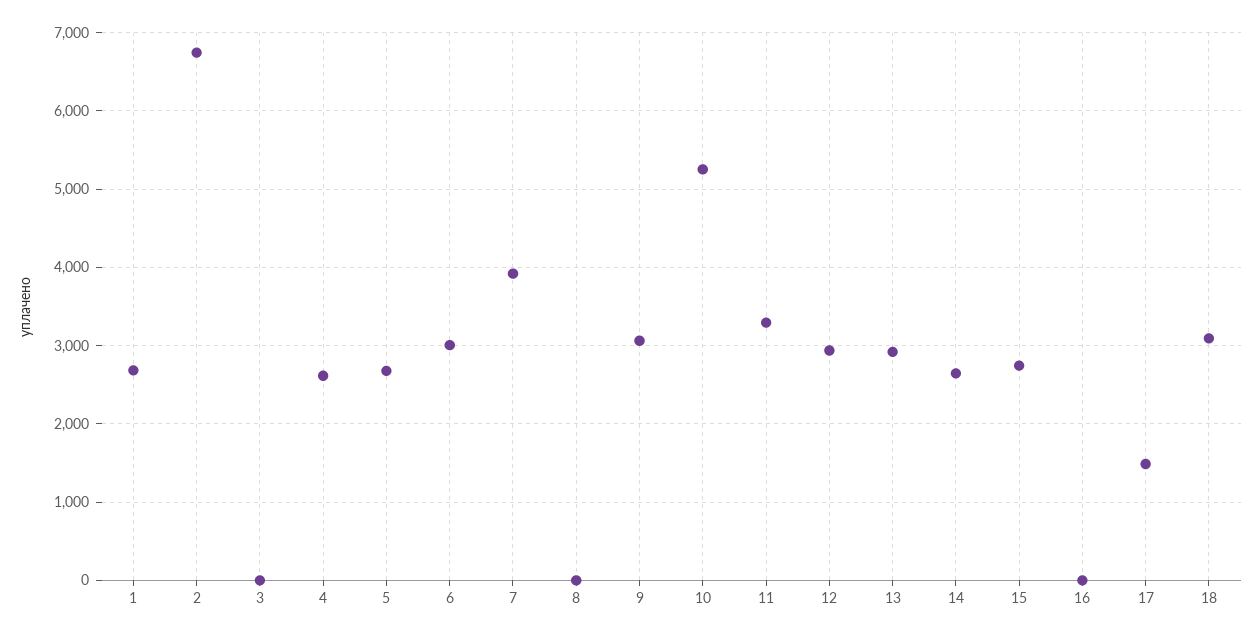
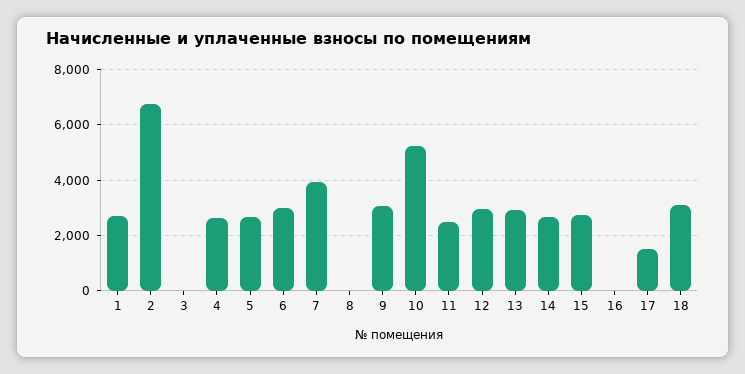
11: 3300 -> 2500

